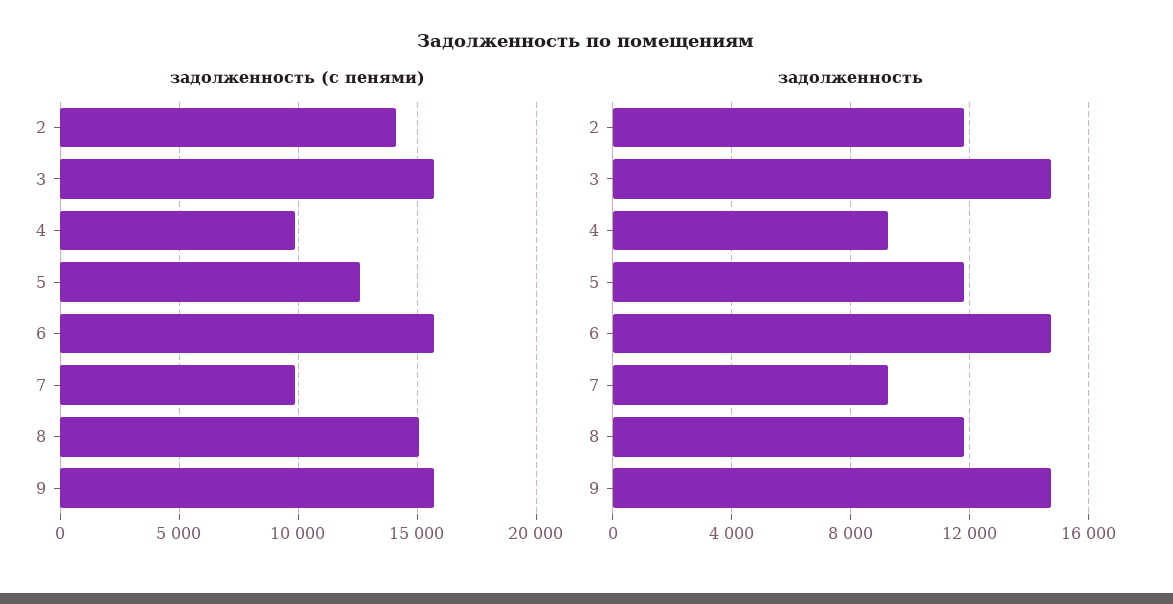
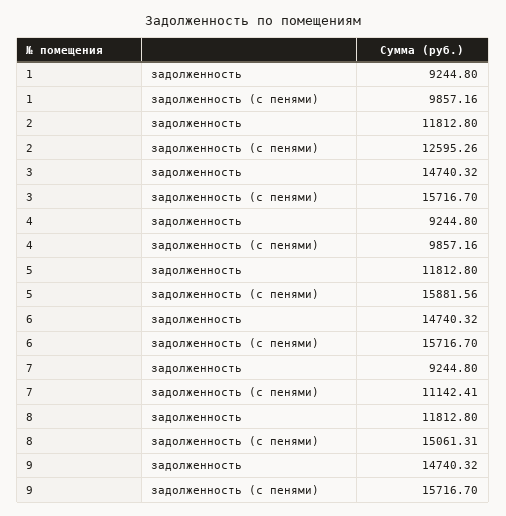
задолженность (с пенями), 2: 14000 -> 12595.26
задолженность (с пенями), 5: 12500 -> 15881.56
задолженность (с пенями), 7: 10000 -> 11142.41
задолженность, 1: none -> 9244.8
задолженность (с пенями), 1: none -> 9857.16

